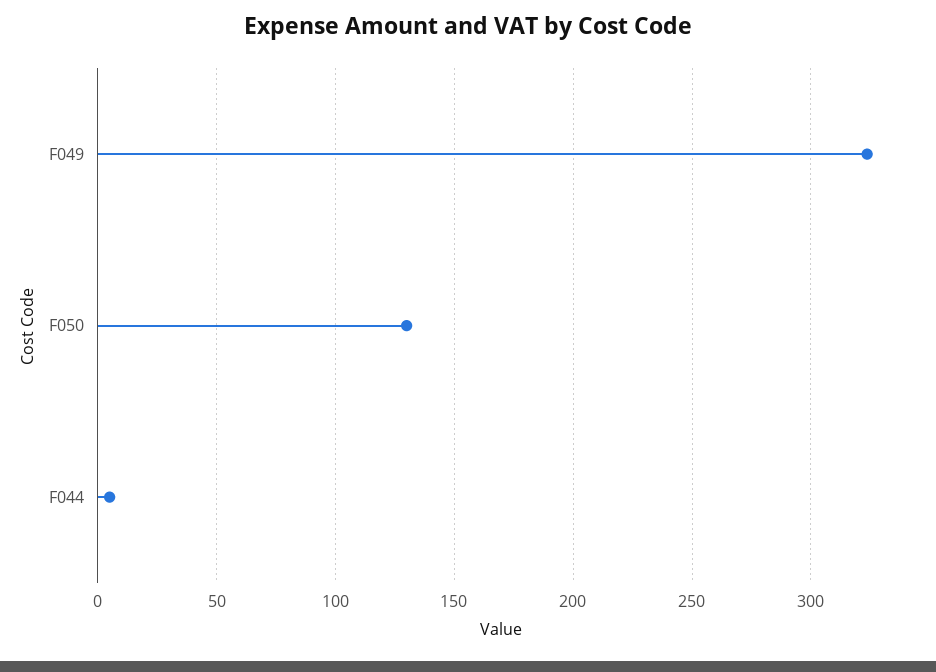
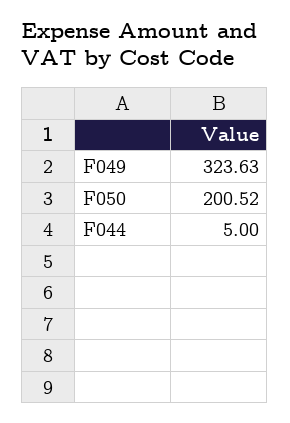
F050: 130 -> 200.52

